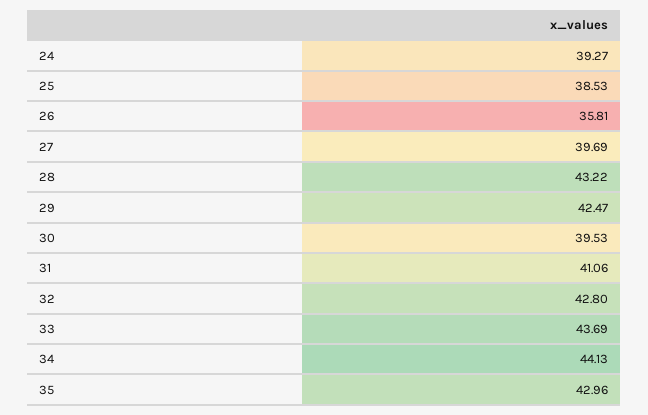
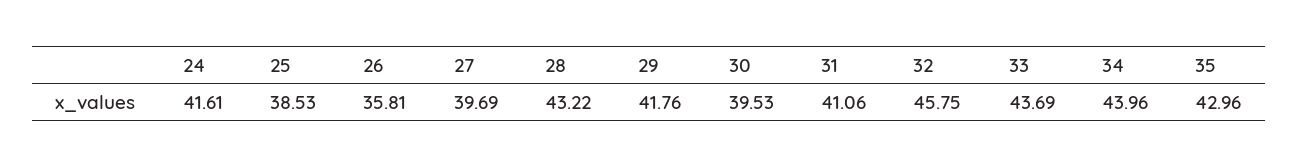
24: 39.27 -> 41.61
29: 42.47 -> 41.76
32: 42.8 -> 45.75
34: 44.13 -> 43.96

